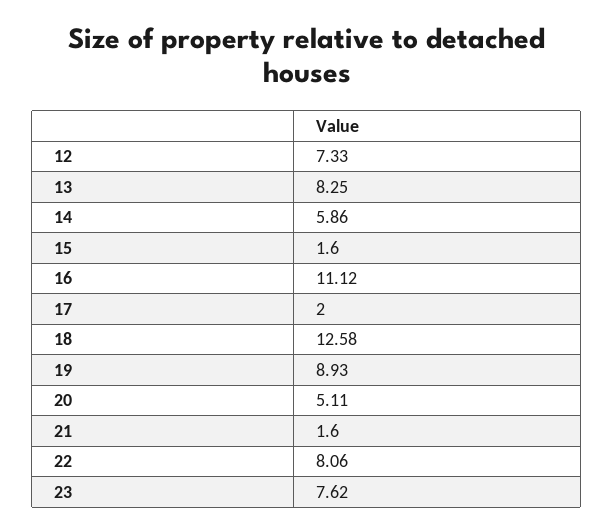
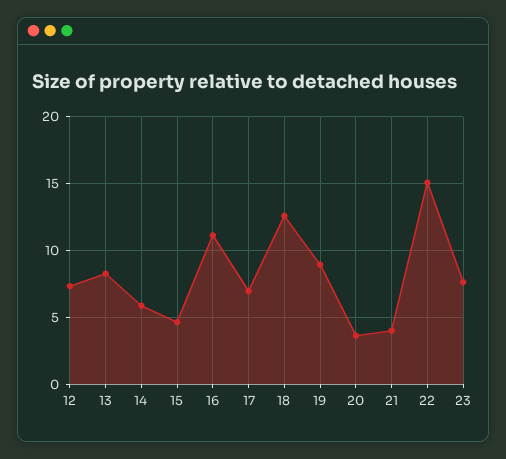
15: 1.6 -> 4.5
17: 2 -> 7
20: 5.11 -> 3.5
21: 1.6 -> 4
22: 8.06 -> 15

